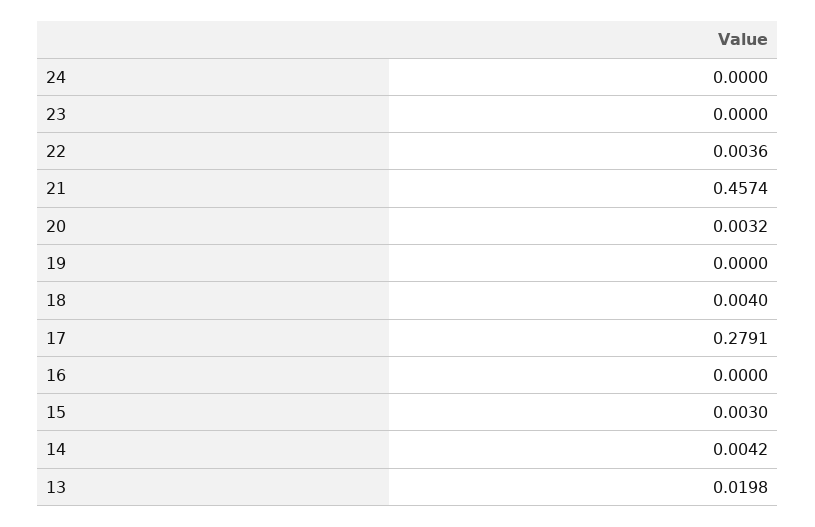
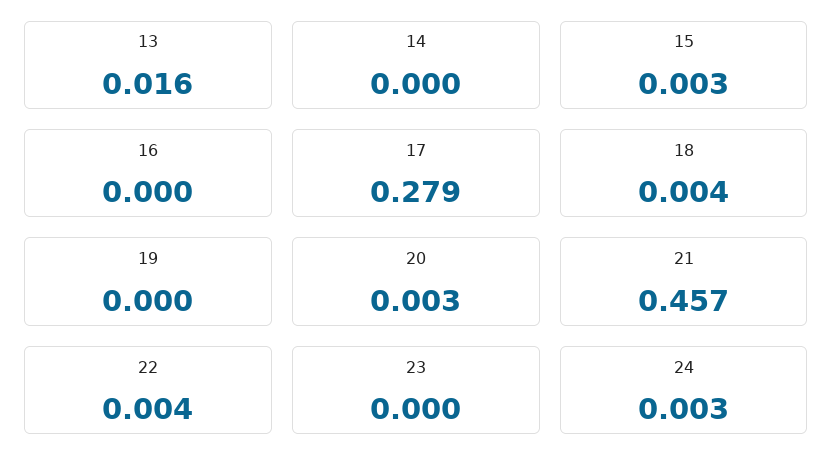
24: 0 -> 0.003
14: 0.0042 -> 0
13: 0.0198 -> 0.016

